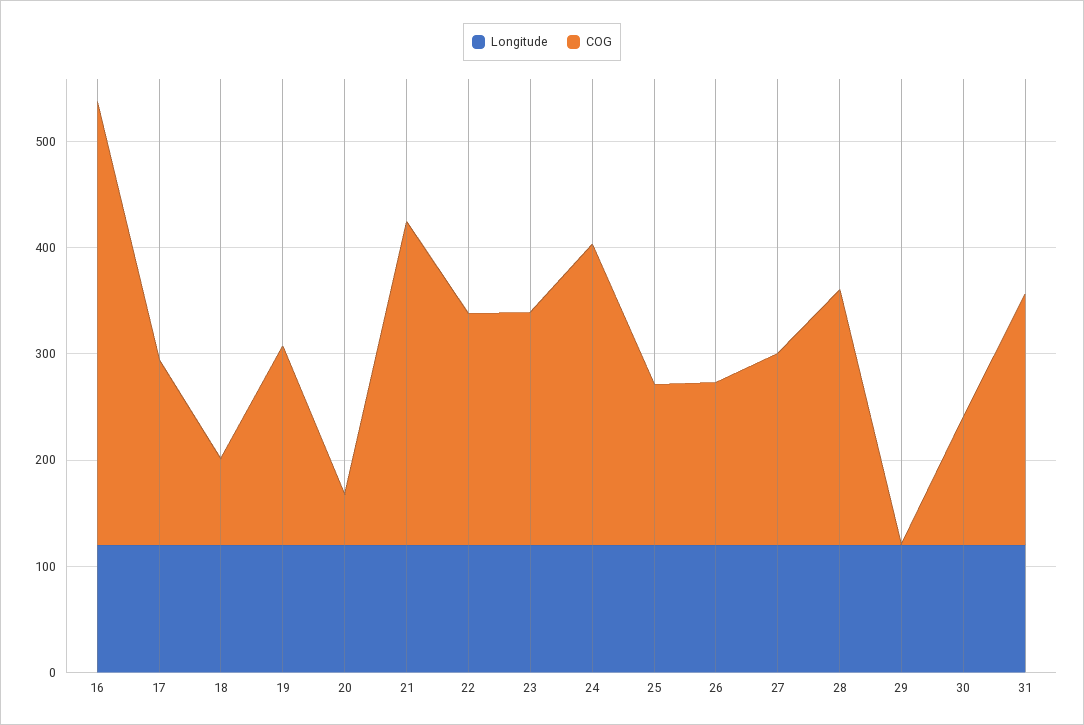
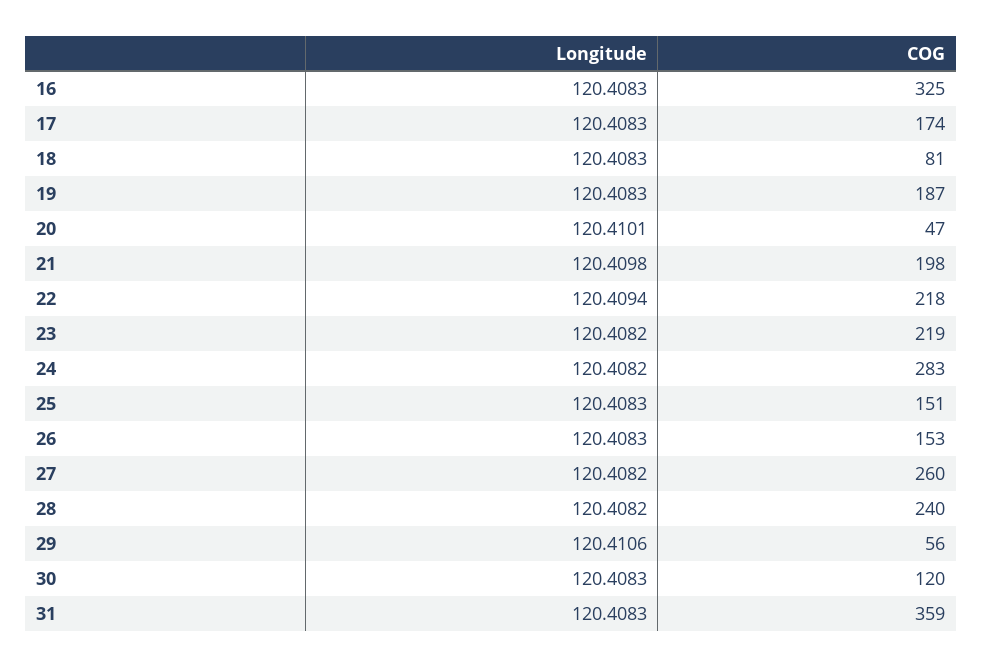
COG, 16: 420 -> 325
COG, 21: 300 -> 198
COG, 27: 180 -> 260
COG, 29: 0 -> 56
COG, 31: 240 -> 359

